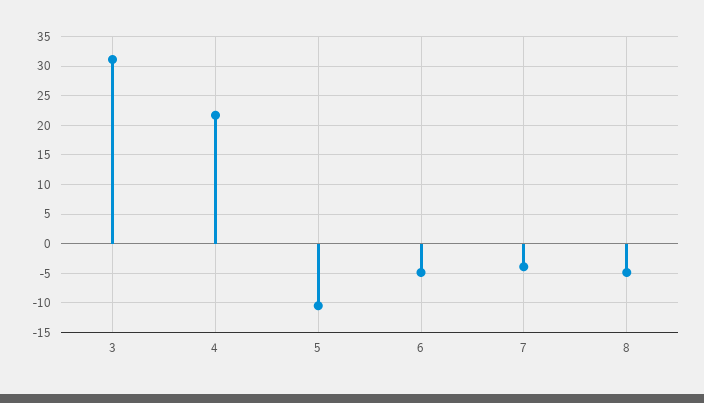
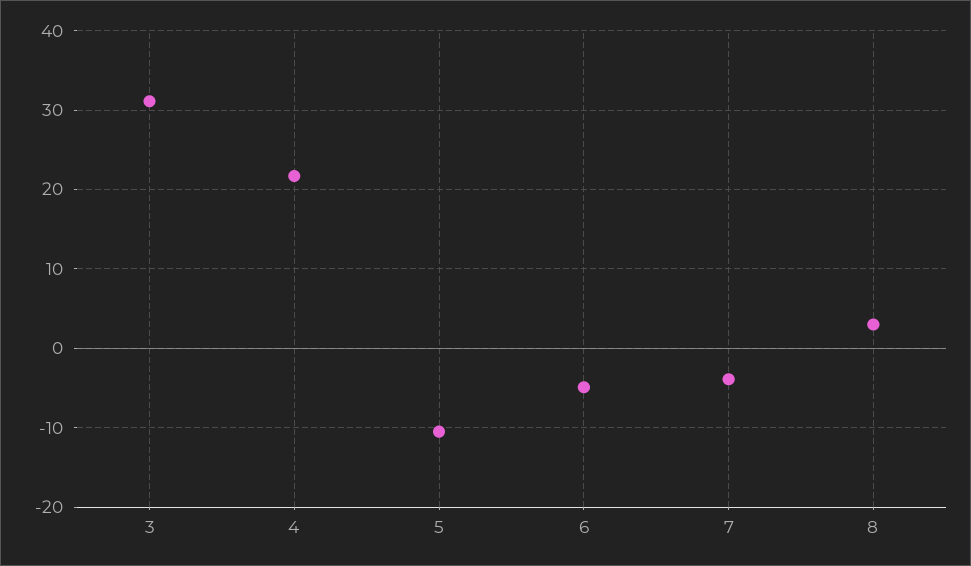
8: -5 -> 3

